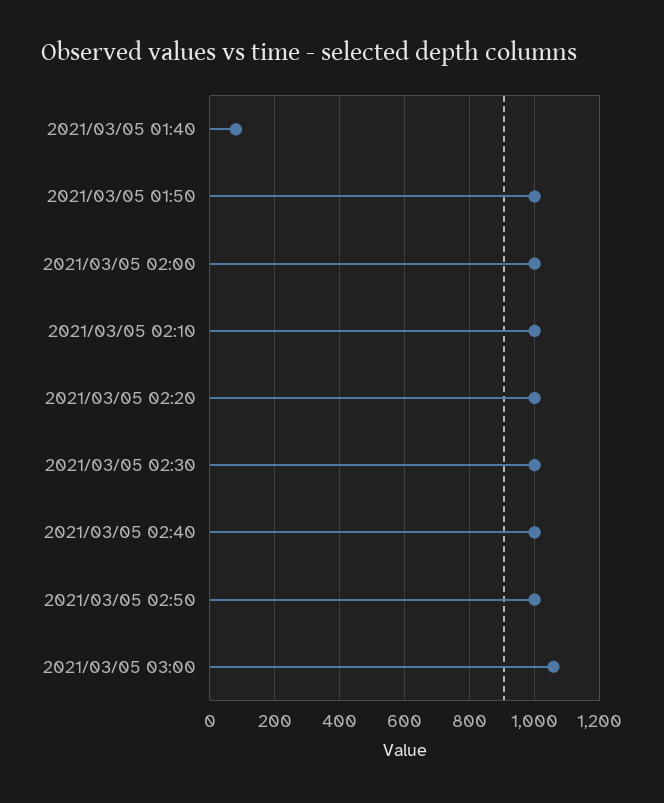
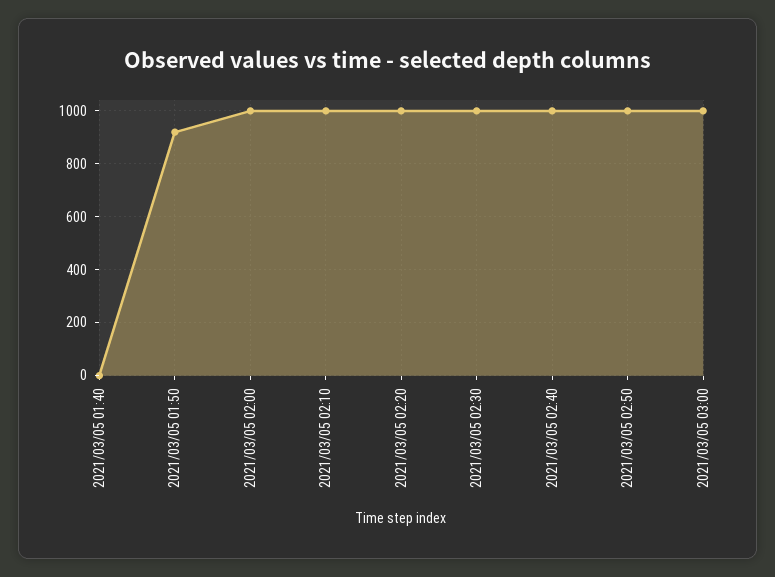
2021/03/05 01:40: 80 -> 0
2021/03/05 01:50: 1000 -> 925
2021/03/05 03:00: 1060 -> 1000

